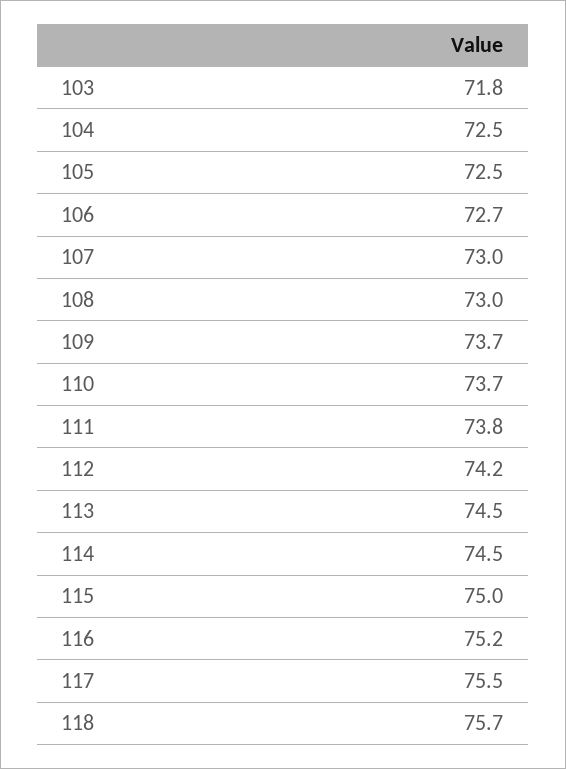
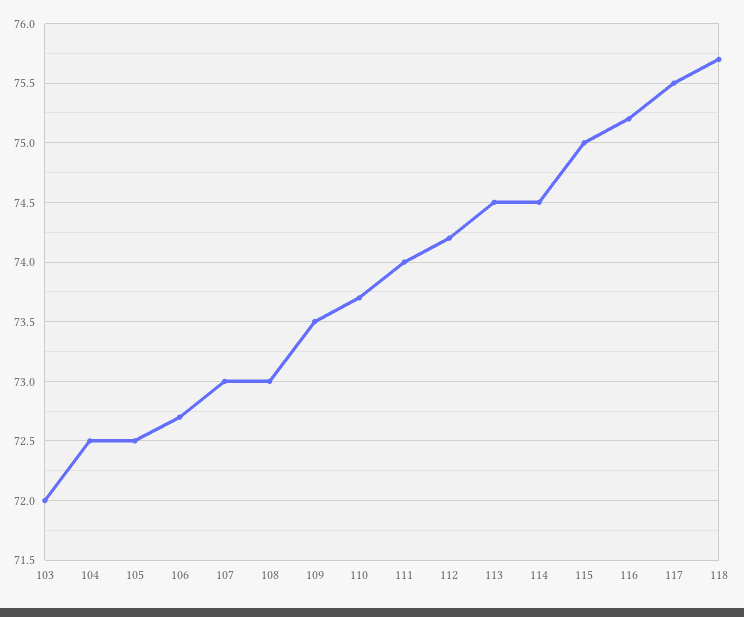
103: 71.8 -> 72
109: 73.7 -> 73.5
111: 73.8 -> 74

